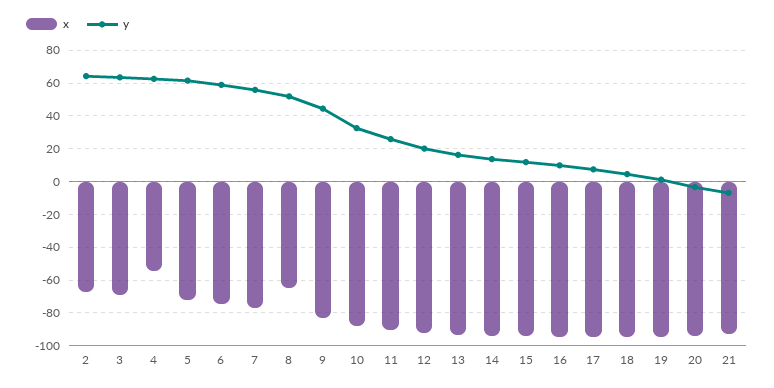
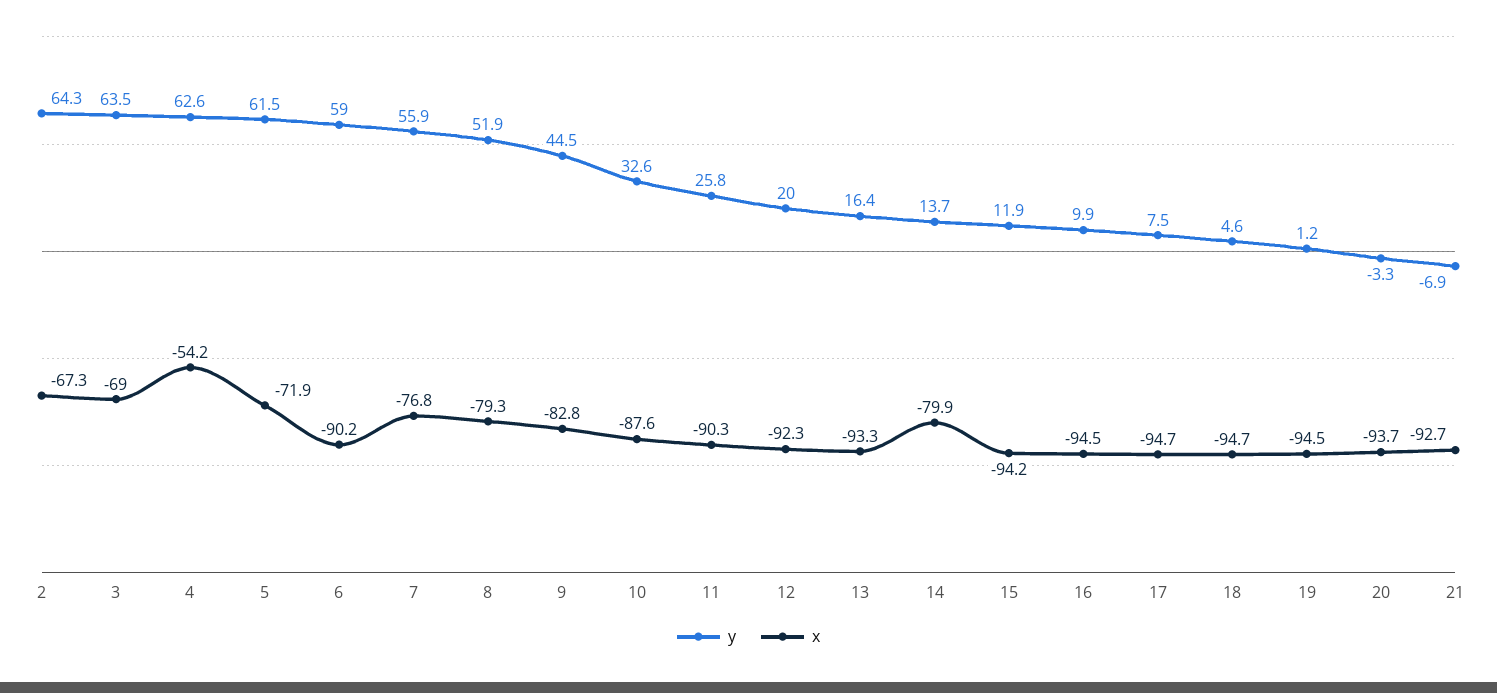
x, 6: -75 -> -90.2
x, 8: -65 -> -79.3
x, 14: -95 -> -79.9

